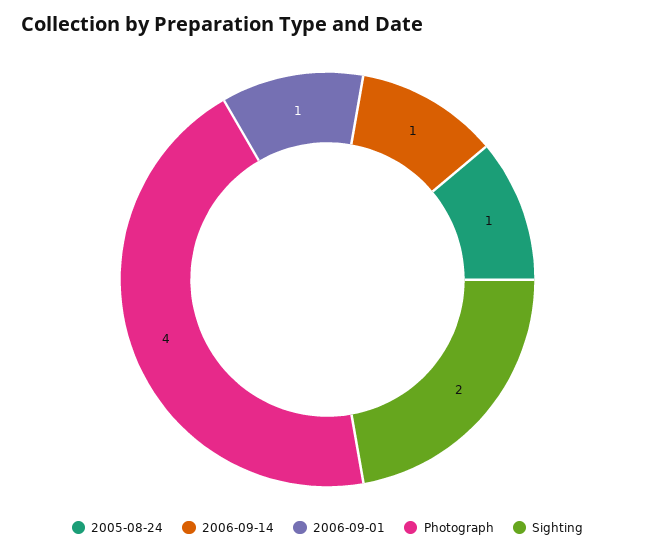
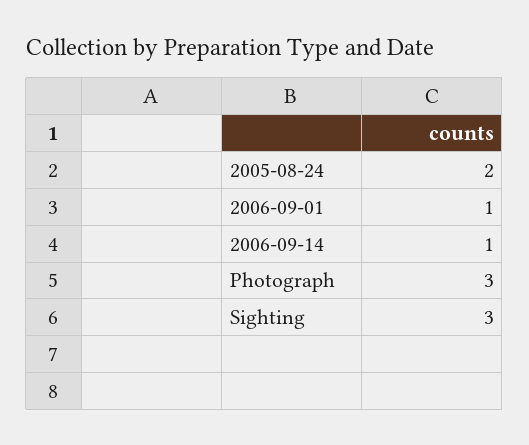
2005-08-24: 1 -> 2
Photograph: 4 -> 3
Sighting: 2 -> 3

